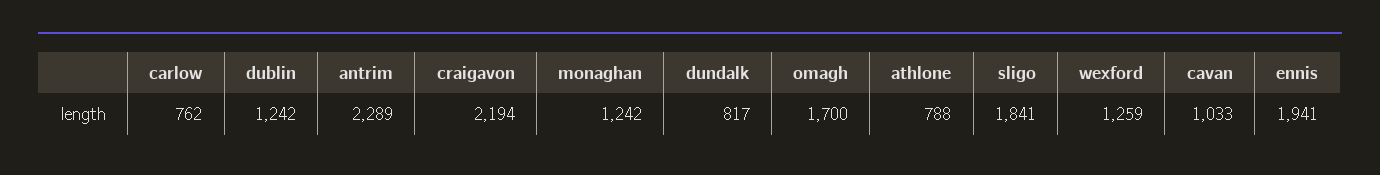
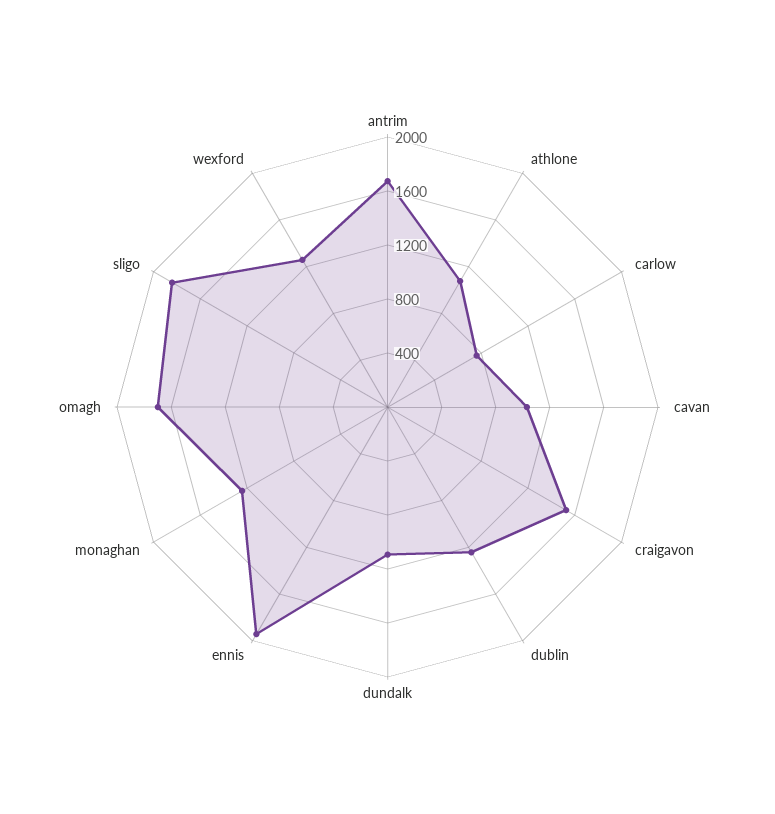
antrim: 2289 -> 1700
craigavon: 2194 -> 1500
dundalk: 817 -> 1100
athlone: 788 -> 1100

